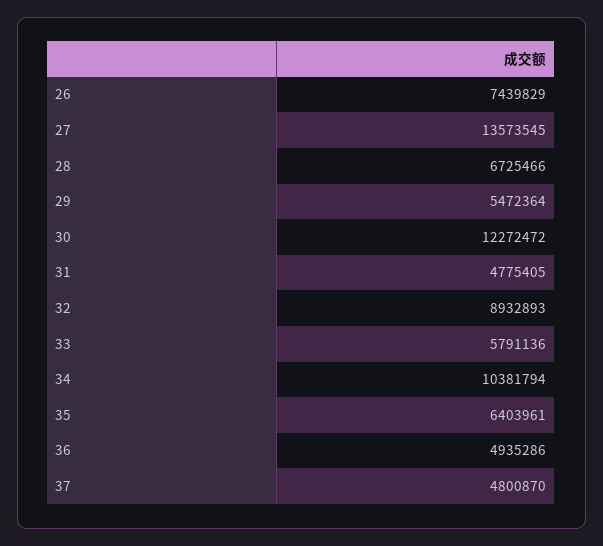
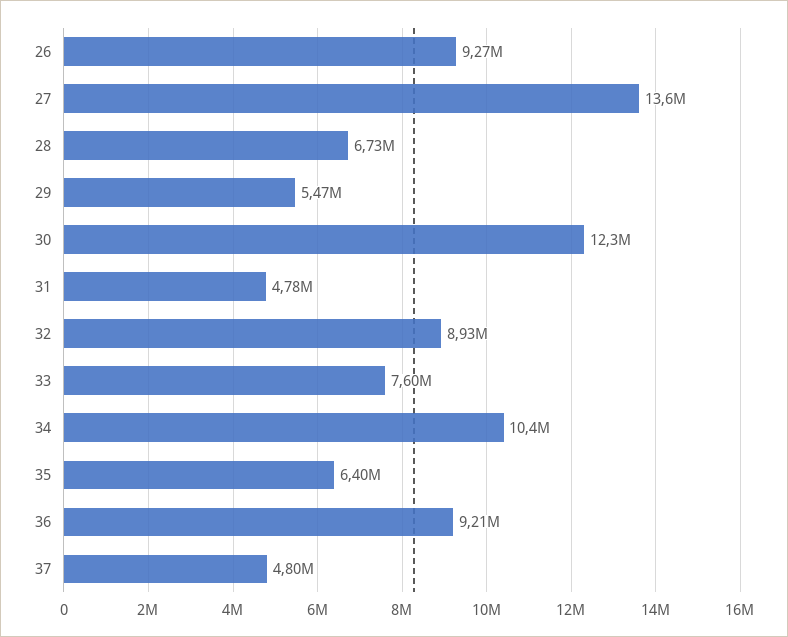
26: 7439829 -> 9270000
33: 5791136 -> 7600000
36: 4935286 -> 9210000

